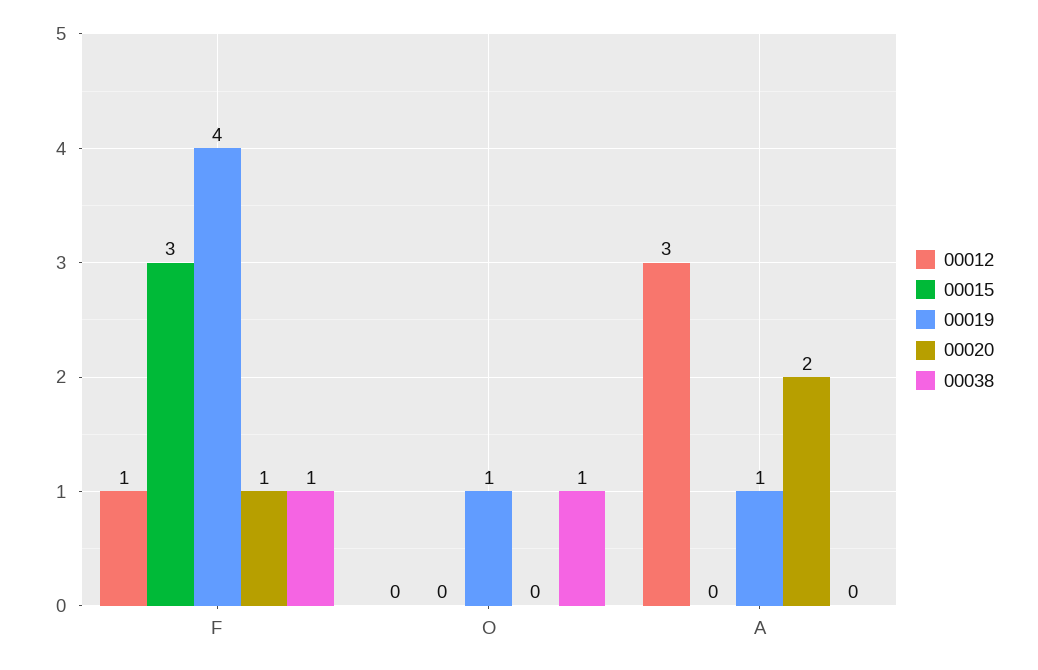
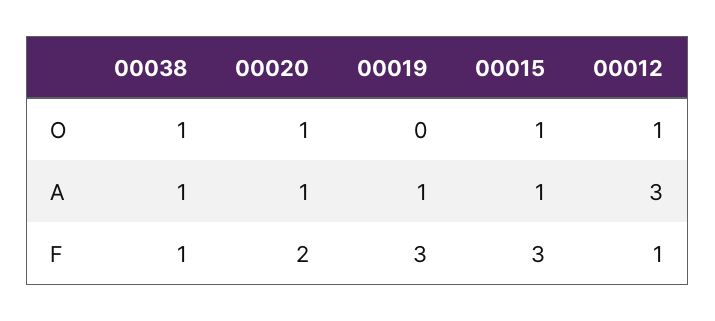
00019, F: 4 -> 3
00020, F: 1 -> 2
00012, O: 0 -> 1
00015, O: 0 -> 1
00019, O: 1 -> 0
00020, O: 0 -> 1
00015, A: 0 -> 1
00020, A: 2 -> 1
00038, A: 0 -> 1

